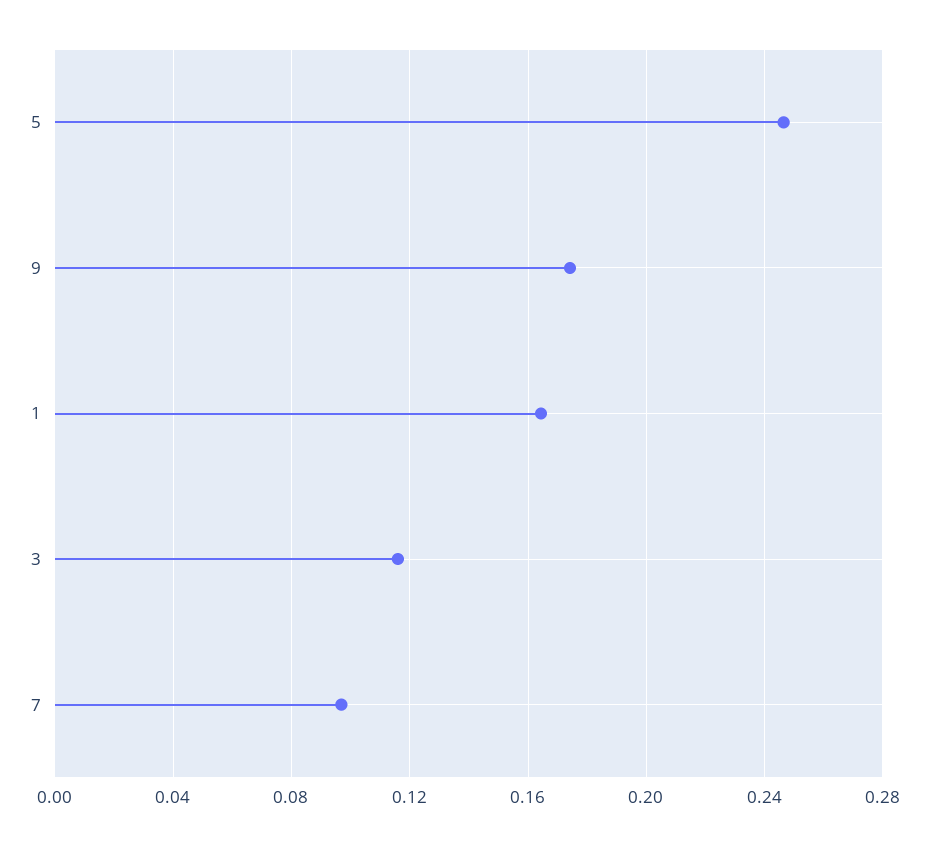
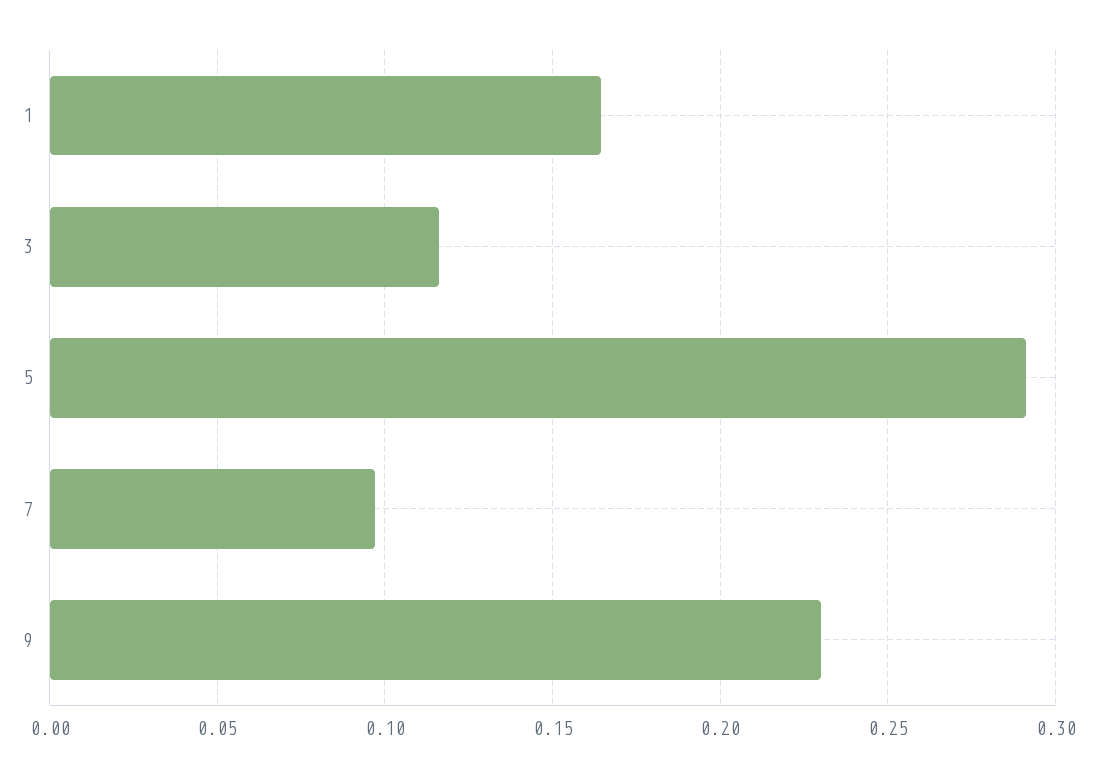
5: 0.245 -> 0.29
9: 0.175 -> 0.23

